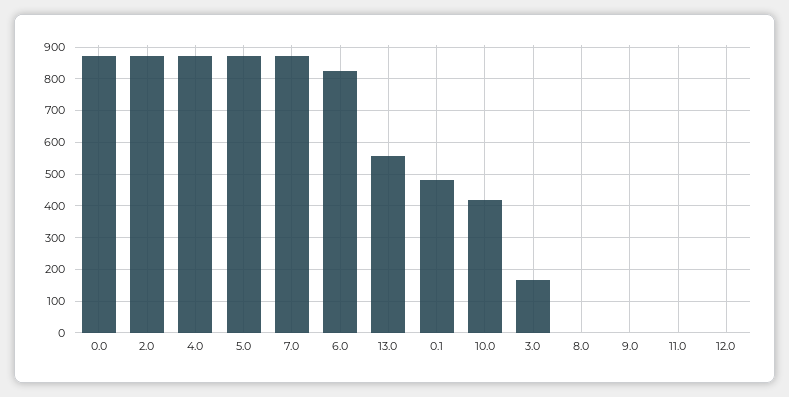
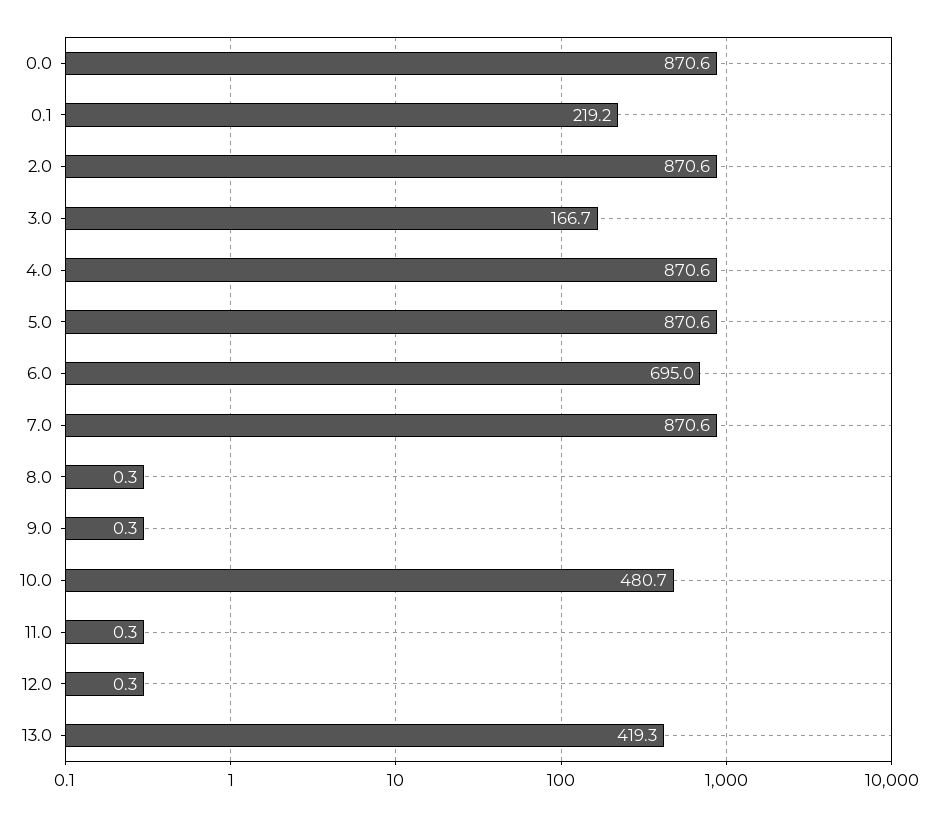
6.0: 820 -> 695
13.0: 560 -> 419.3
0.1: 480 -> 219.2
10.0: 420 -> 480.7

